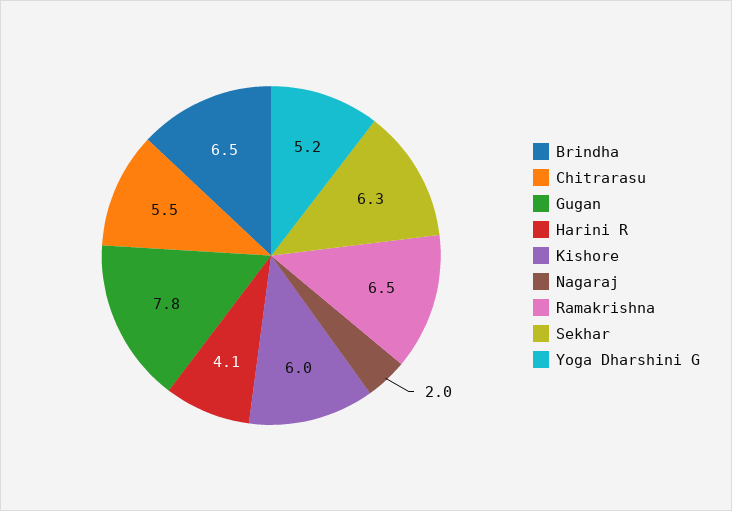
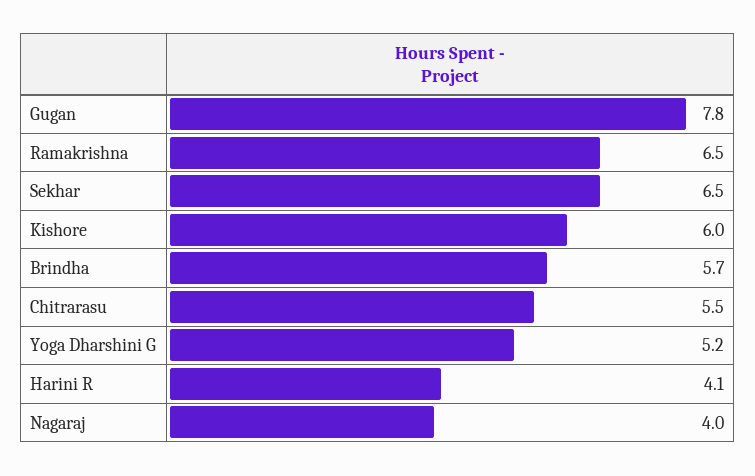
Brindha: 6.5 -> 5.7
Nagaraj: 2 -> 4
Sekhar: 6.3 -> 6.5

